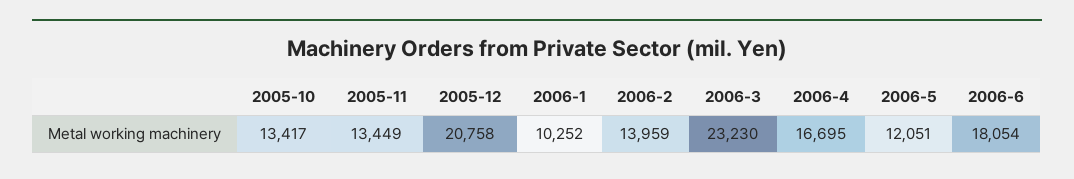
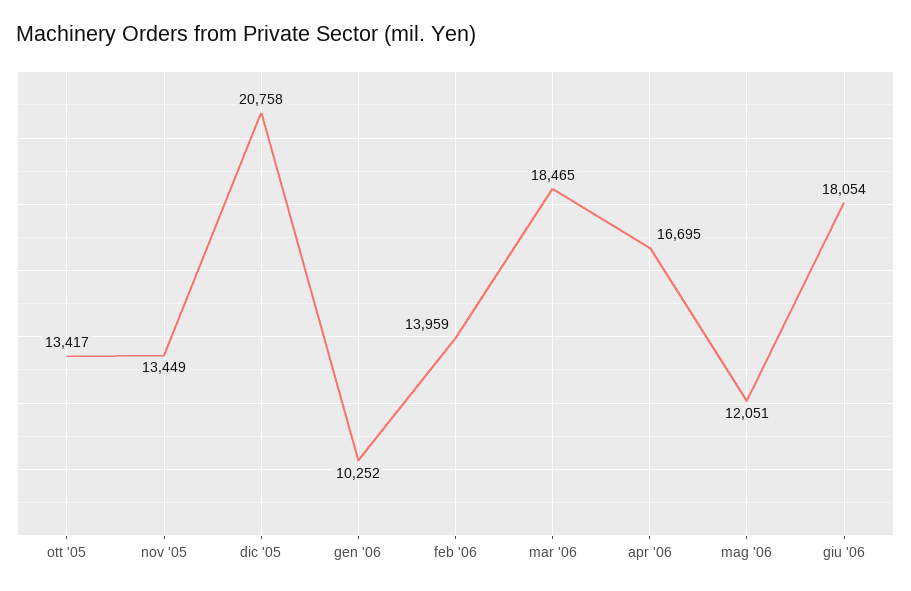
2006-3: 23230 -> 18465

